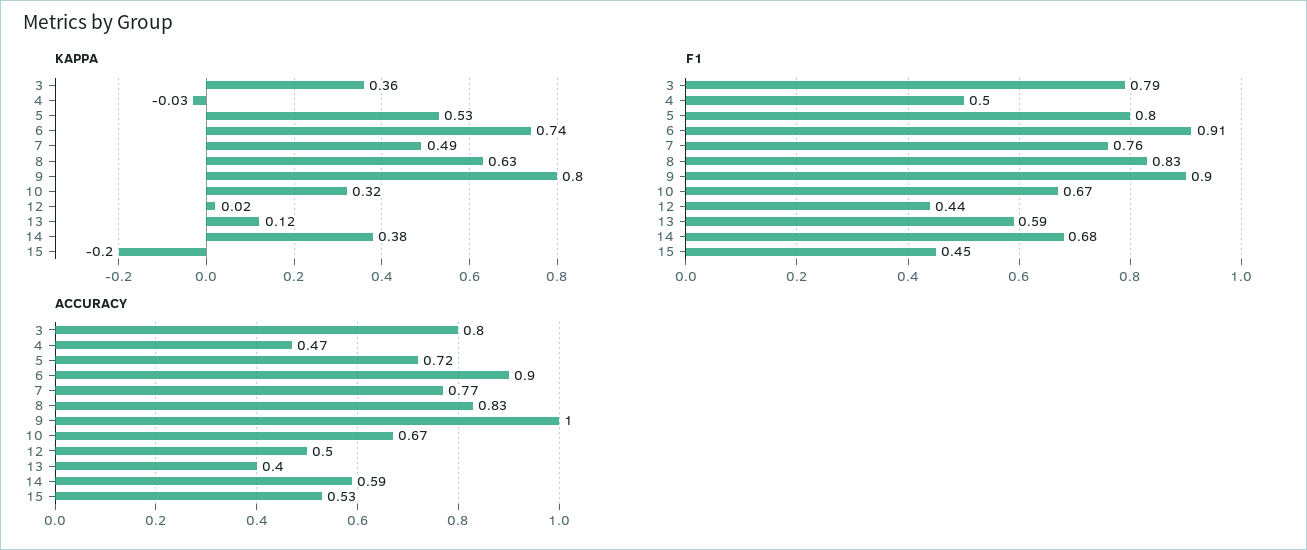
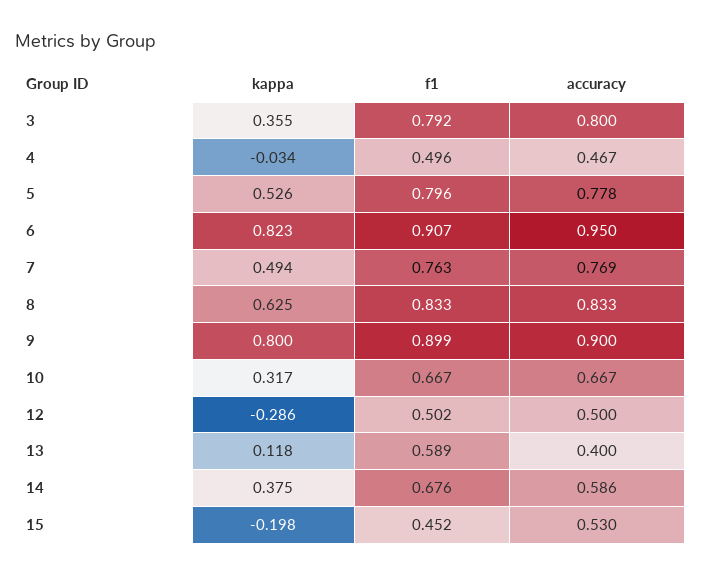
KAPPA, 6: 0.74 -> 0.823
KAPPA, 12: 0.02 -> -0.286
F1, 12: 0.44 -> 0.502
ACCURACY, 5: 0.72 -> 0.778
ACCURACY, 6: 0.9 -> 0.95
ACCURACY, 9: 1 -> 0.9

